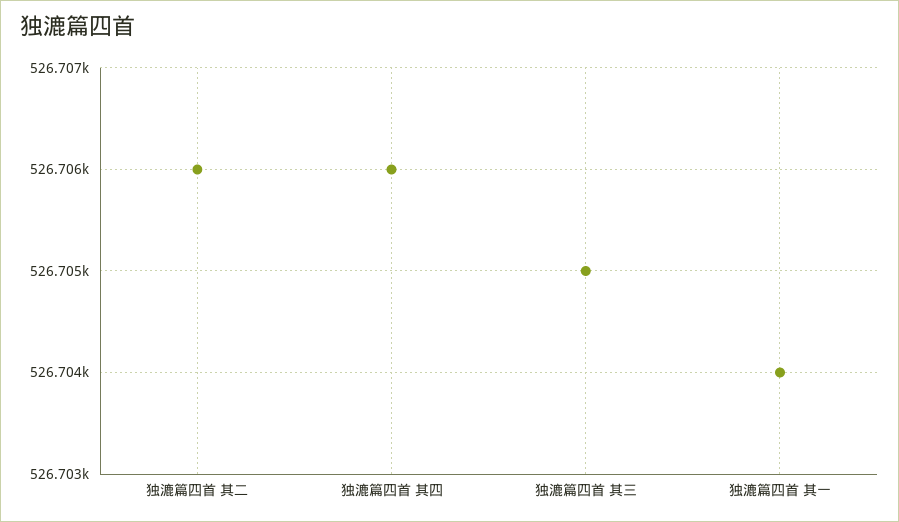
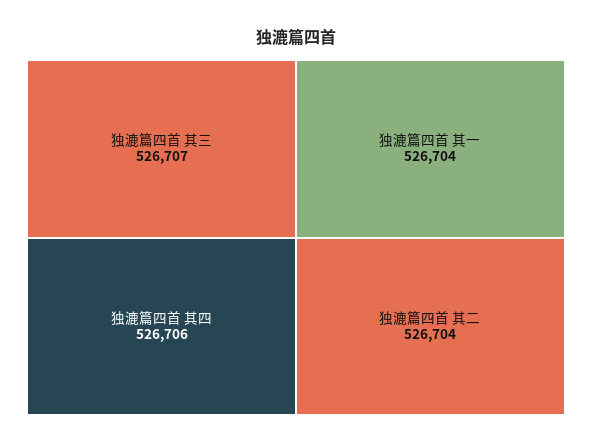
独漉篇四首 其二: 526706 -> 526704
独漉篇四首 其三: 526705 -> 526707

